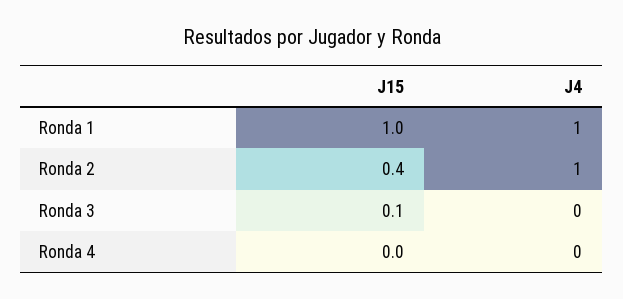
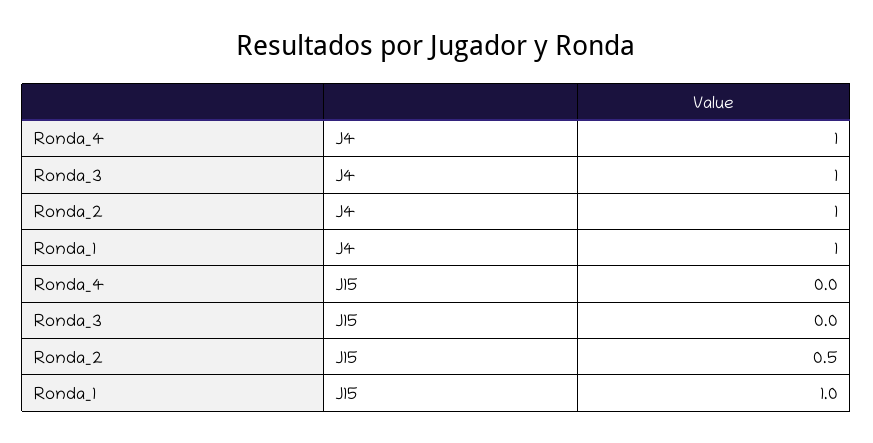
J15, Ronda 2: 0.4 -> 0.5
J15, Ronda 3: 0.1 -> 0
J4, Ronda 3: 0 -> 1
J4, Ronda 4: 0 -> 1

